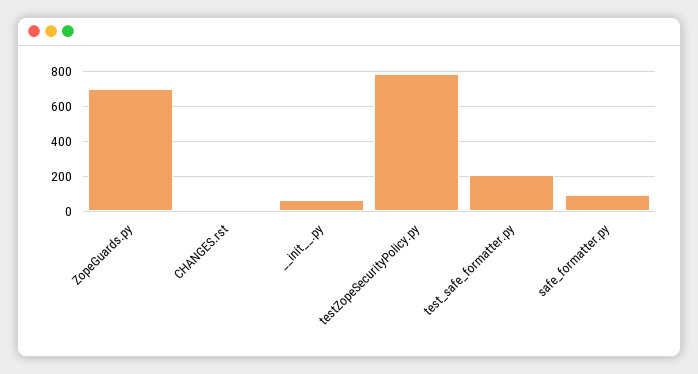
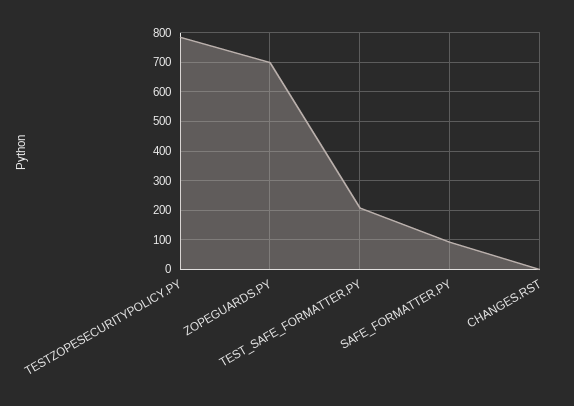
__init__.py: 50 -> none

